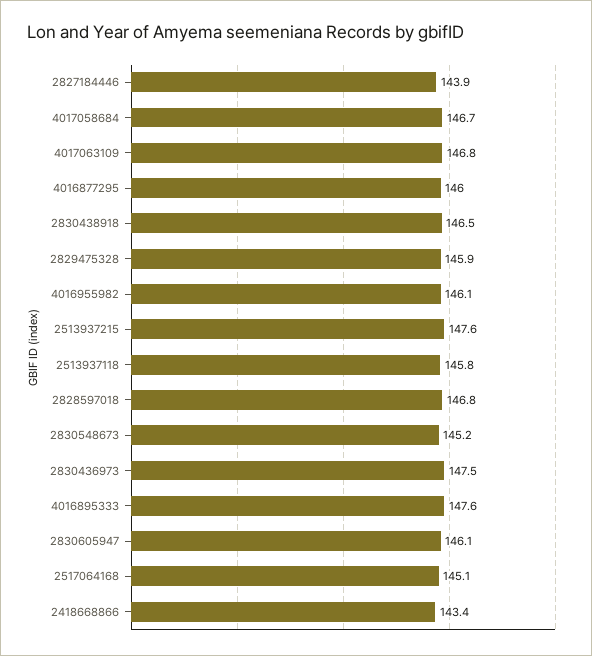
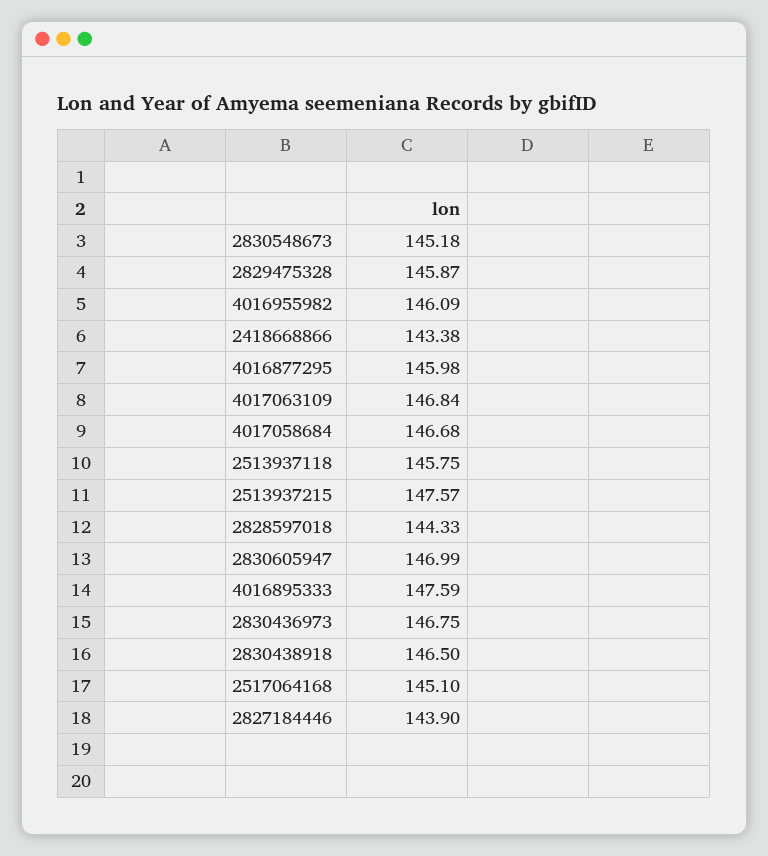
2828597018: 146.8 -> 144.33
2830436973: 147.5 -> 146.75
2830605947: 146.1 -> 146.99

